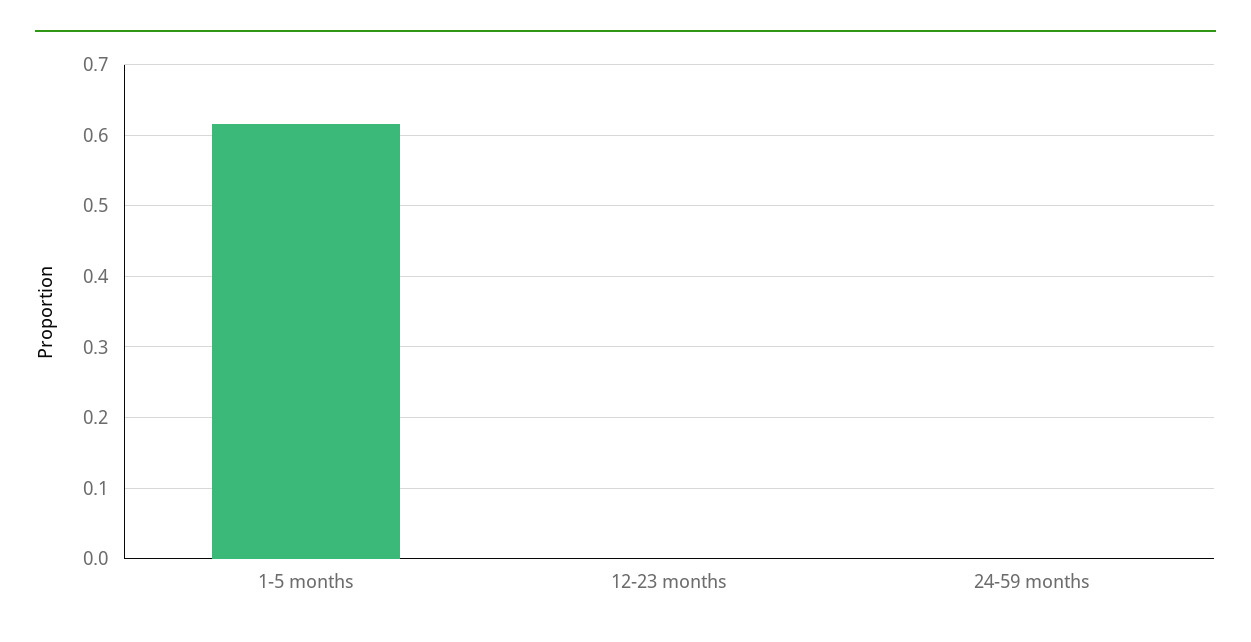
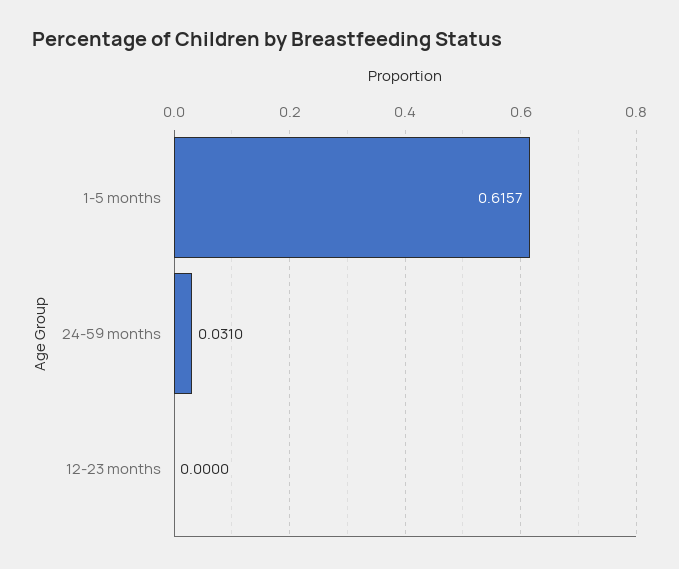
24-59 months: 0 -> 0.031

